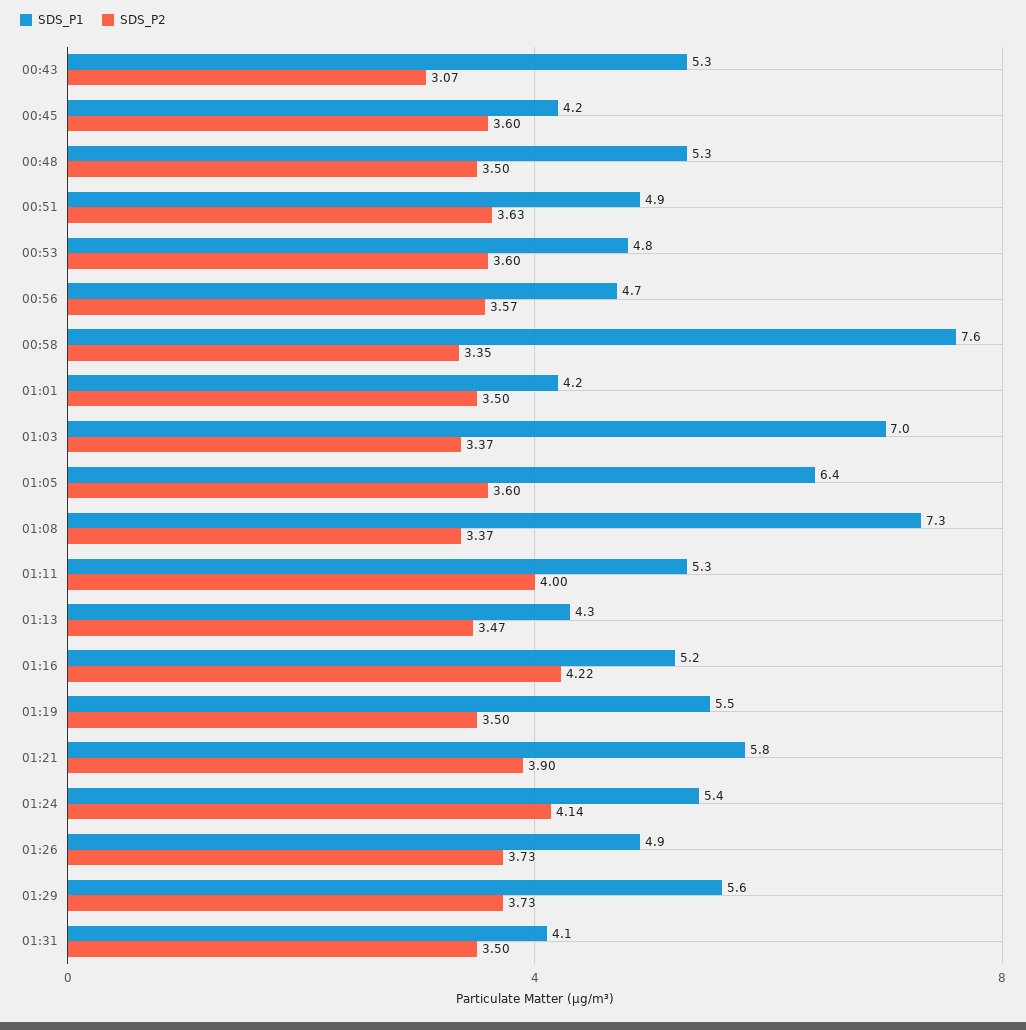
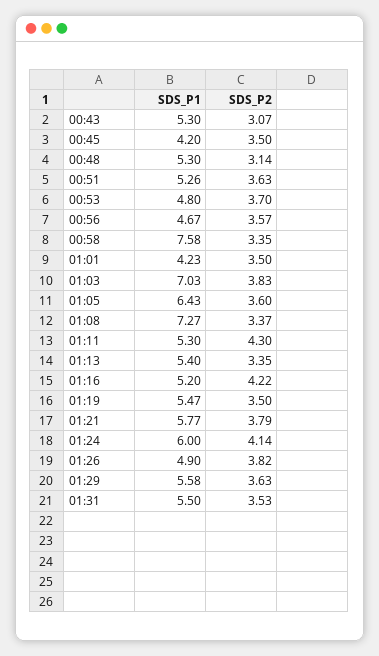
SDS_P2, 00:45: 3.6 -> 3.5
SDS_P2, 00:48: 3.5 -> 3.14
SDS_P1, 00:51: 4.9 -> 5.26
SDS_P2, 00:53: 3.6 -> 3.7
SDS_P2, 01:03: 3.37 -> 3.83
SDS_P2, 01:11: 4 -> 4.3
SDS_P1, 01:13: 4.3 -> 5.4
SDS_P2, 01:13: 3.47 -> 3.35
SDS_P2, 01:21: 3.9 -> 3.79
SDS_P1, 01:24: 5.4 -> 6
SDS_P2, 01:26: 3.73 -> 3.82
SDS_P2, 01:29: 3.73 -> 3.63
SDS_P1, 01:31: 4.1 -> 5.5
SDS_P2, 01:31: 3.5 -> 3.53

